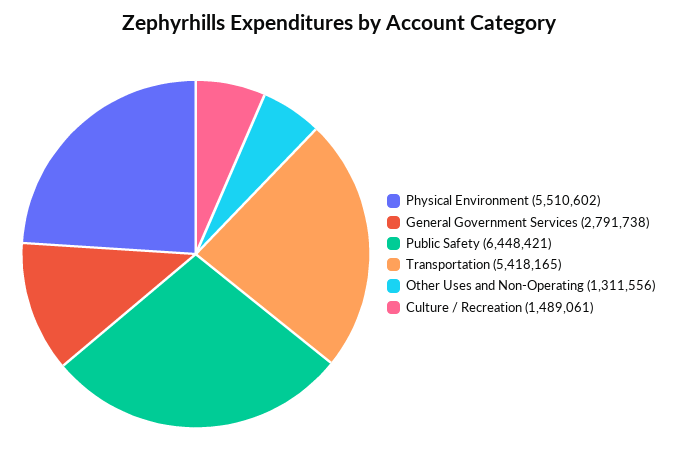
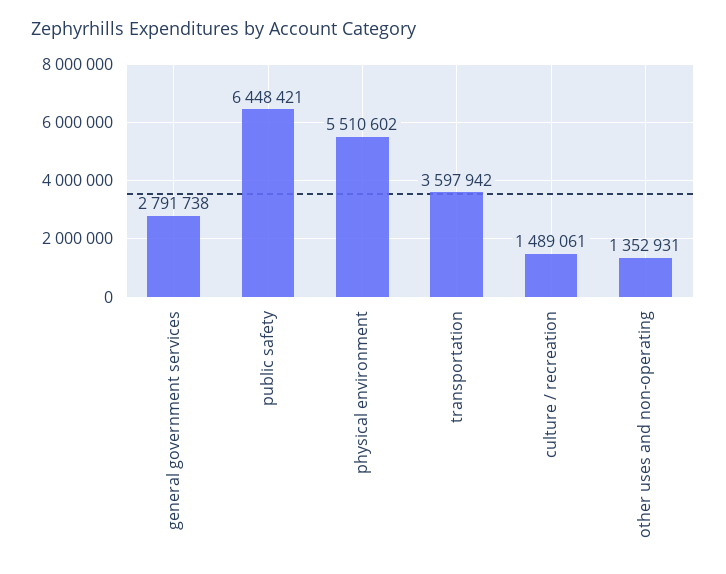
Transportation: 5418165 -> 3597942
Other Uses and Non-Operating: 1311556 -> 1352931

